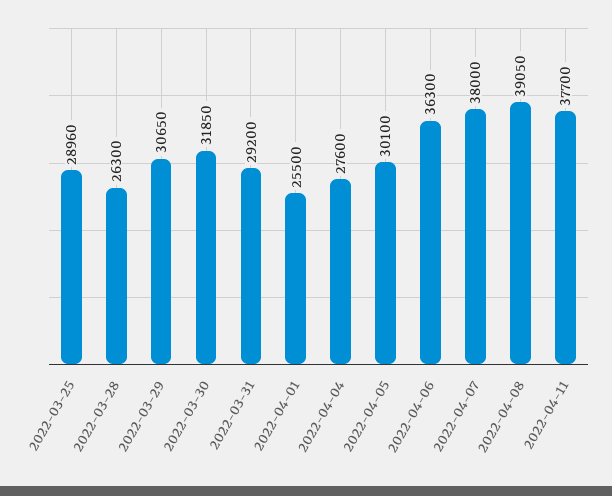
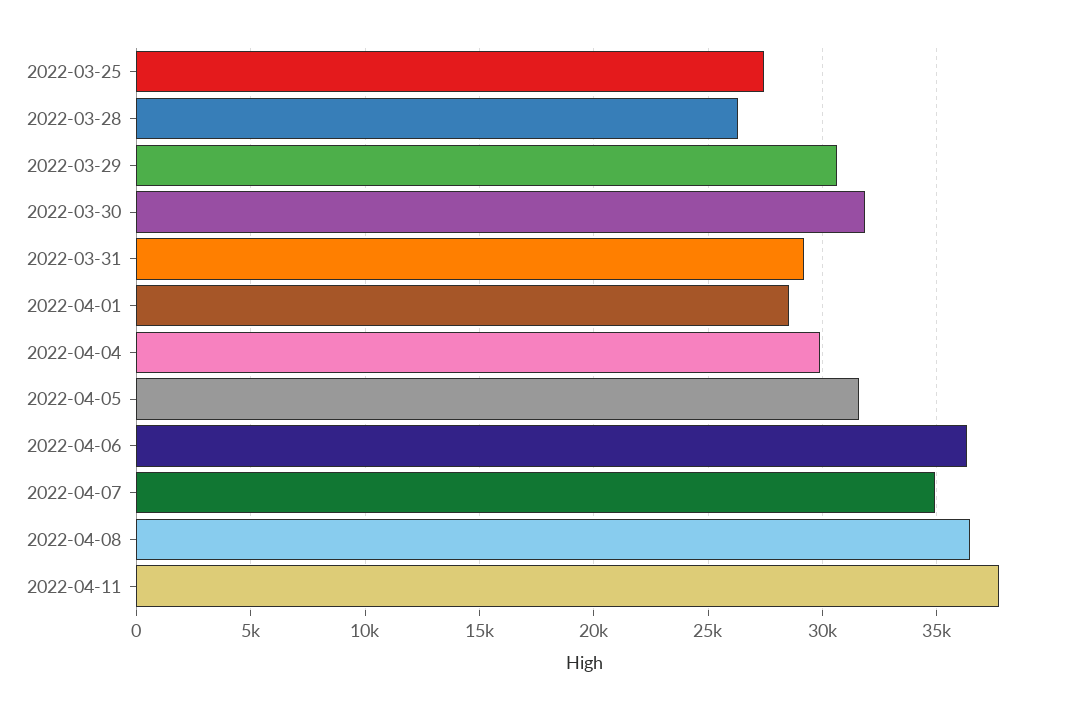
2022-03-25: 28960 -> 27500
2022-04-01: 25500 -> 28500
2022-04-04: 27600 -> 30000
2022-04-05: 30100 -> 31500
2022-04-07: 38000 -> 35000
2022-04-08: 39050 -> 36500

